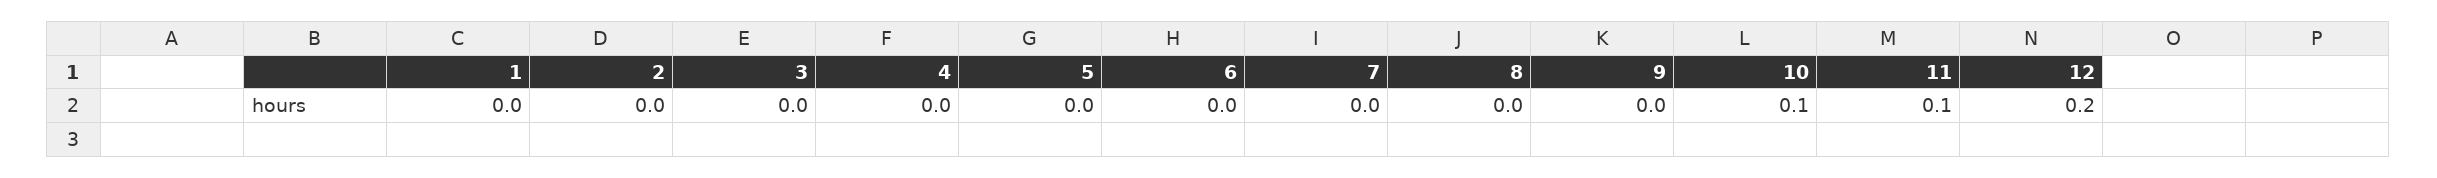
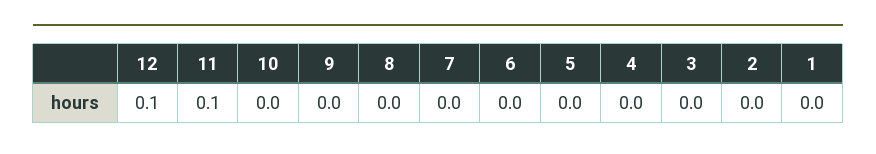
10: 0.1 -> 0
12: 0.2 -> 0.1

